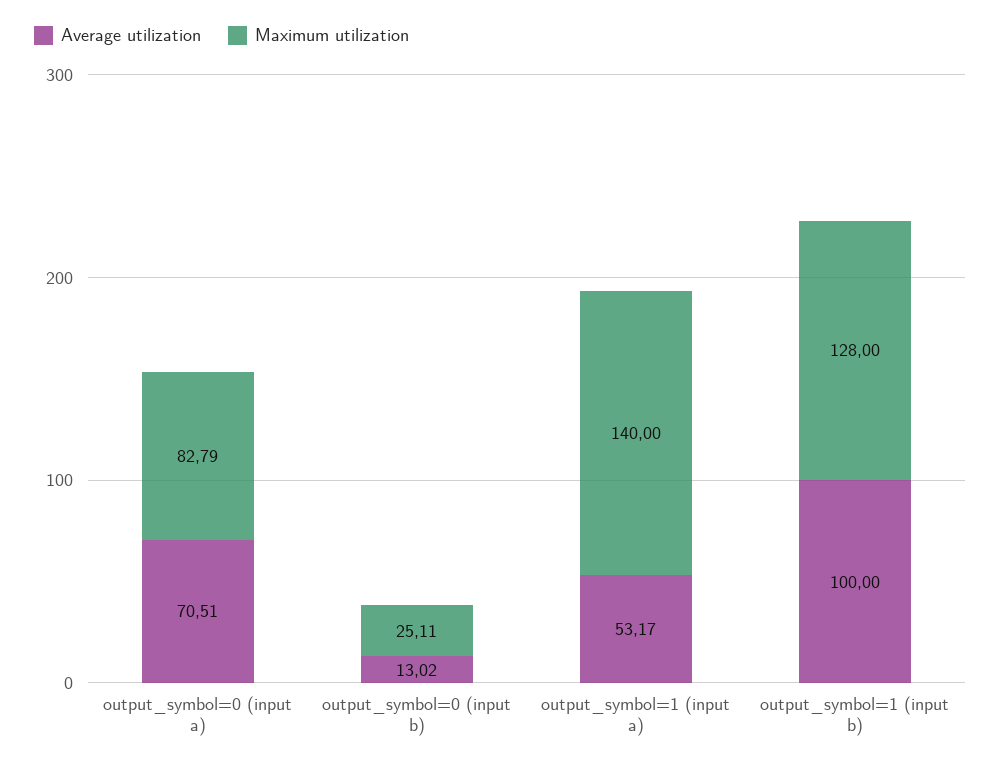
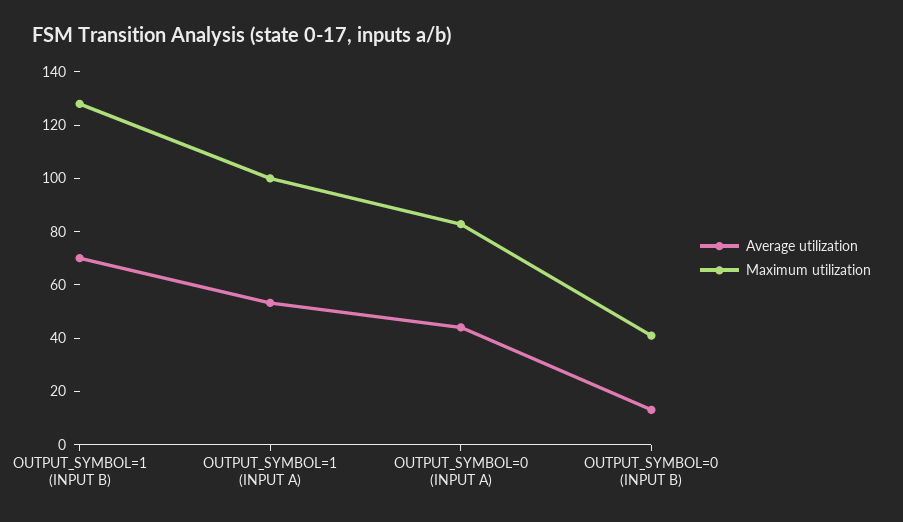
Average utilization, output_symbol=0 (input a): 70.51 -> 45
Maximum utilization, output_symbol=0 (input b): 25.11 -> 40
Maximum utilization, output_symbol=1 (input a): 140 -> 100
Average utilization, output_symbol=1 (input b): 100 -> 70

